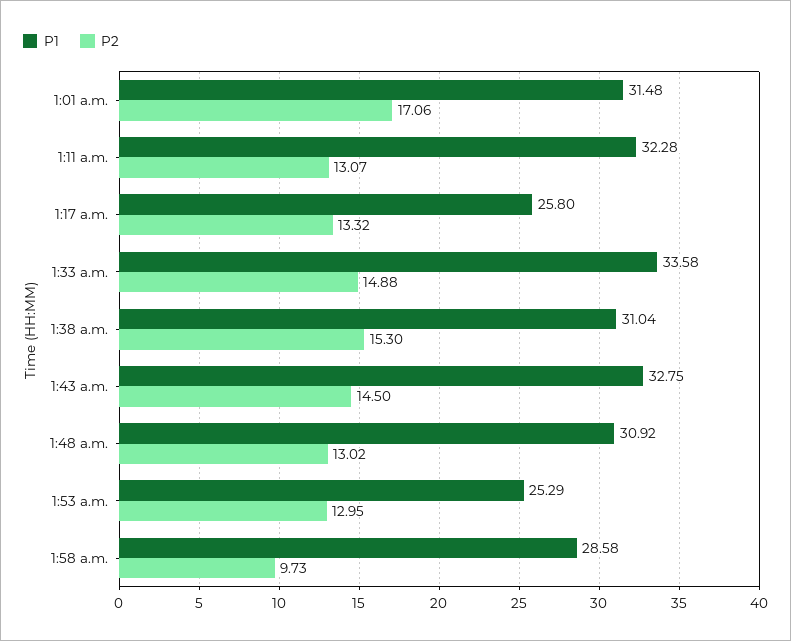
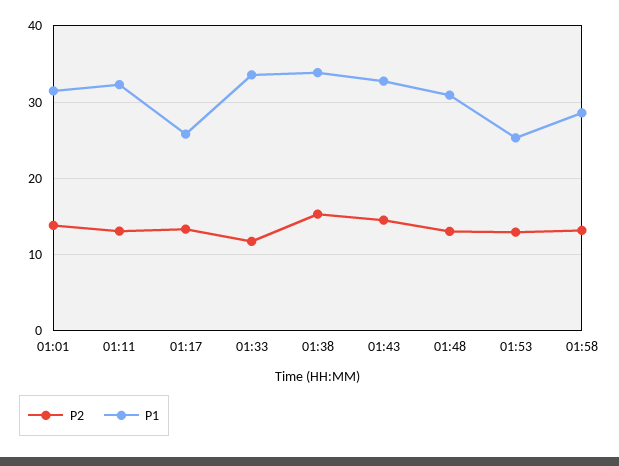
P2, 1:01 a.m.: 17.06 -> 14
P2, 1:33 a.m.: 14.88 -> 12
P1, 1:38 a.m.: 31.04 -> 34
P2, 1:58 a.m.: 9.73 -> 13

